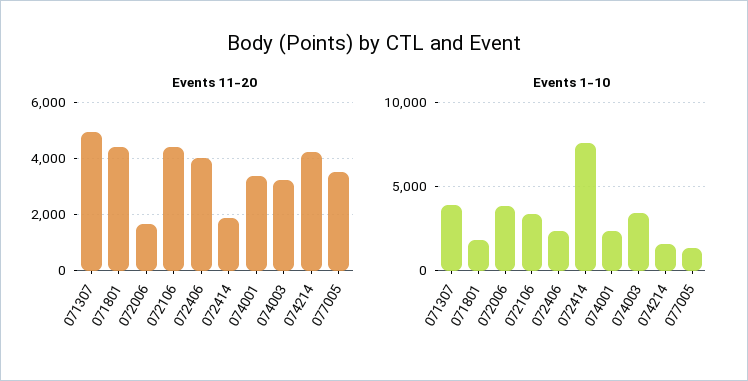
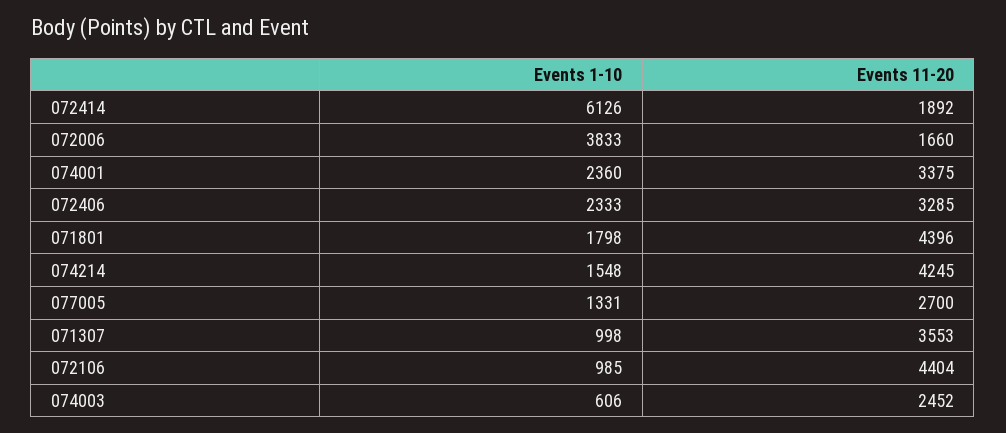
Events 11-20, 071307: 5000 -> 3553
Events 11-20, 072406: 4000 -> 3285
Events 11-20, 074003: 3250 -> 2452
Events 11-20, 077005: 3500 -> 2700
Events 1-10, 071307: 4000 -> 998
Events 1-10, 072106: 3500 -> 985
Events 1-10, 072414: 7500 -> 6126
Events 1-10, 074003: 3500 -> 606

